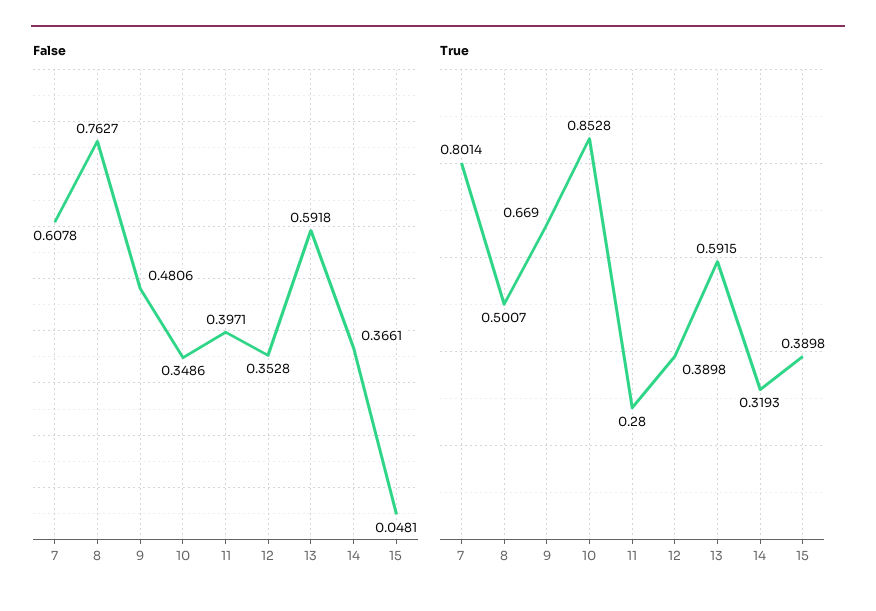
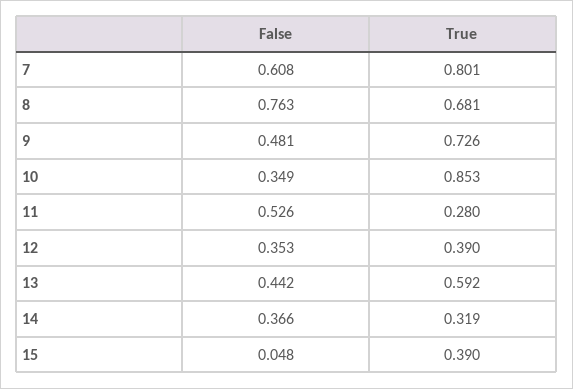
False, 11: 0.3971 -> 0.526
False, 13: 0.5918 -> 0.442
True, 8: 0.5007 -> 0.681
True, 9: 0.669 -> 0.726

